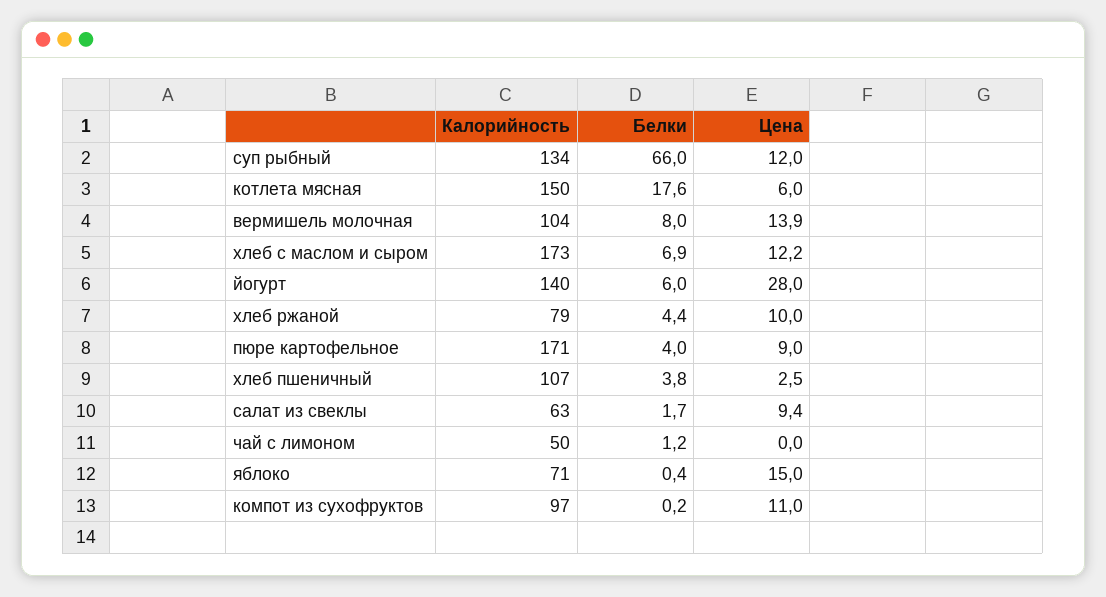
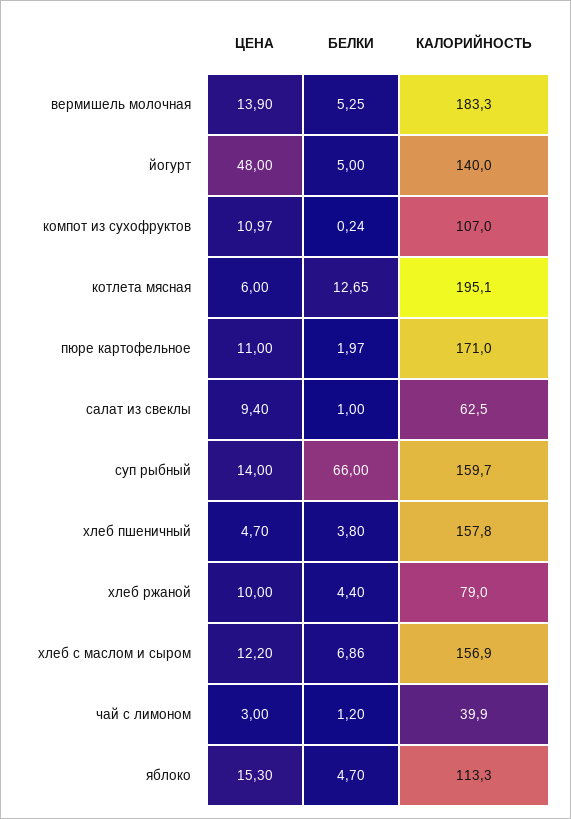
Калорийность, суп рыбный: 134 -> 159.7
Цена, суп рыбный: 12 -> 14
Калорийность, котлета мясная: 150 -> 195.1
Белки, котлета мясная: 17.6 -> 12.65
Калорийность, вермишель молочная: 104 -> 183.3
Белки, вермишель молочная: 8 -> 5.25
Калорийность, хлеб с маслом и сыром: 173 -> 156.9
Белки, йогурт: 6 -> 5
Цена, йогурт: 28 -> 48
Белки, пюре картофельное: 4 -> 1.97
Цена, пюре картофельное: 9 -> 11
Калорийность, хлеб пшеничный: 107 -> 157.8
Цена, хлеб пшеничный: 2.5 -> 4.7
Белки, салат из свеклы: 1.7 -> 1
Калорийность, чай с лимоном: 50 -> 39.9
Цена, чай с лимоном: 0 -> 3
Калорийность, яблоко: 71 -> 113.3
Белки, яблоко: 0.4 -> 4.7
Цена, яблоко: 15 -> 15.3
Калорийность, компот из сухофруктов: 97 -> 107

